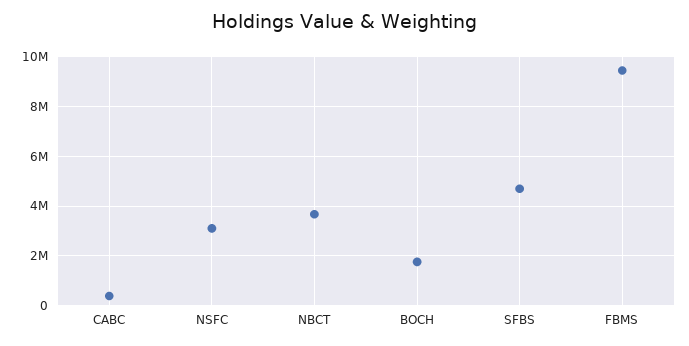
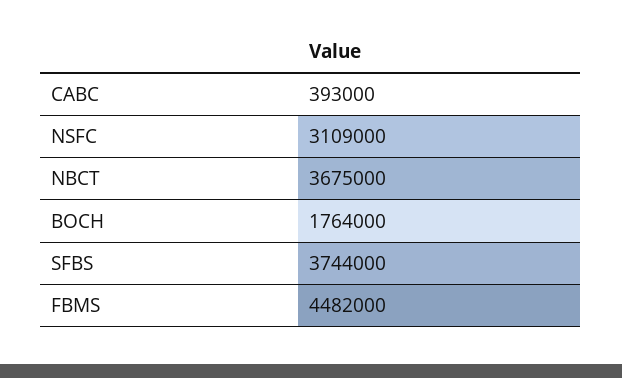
SFBS: 4750000 -> 3744000
FBMS: 9500000 -> 4482000

